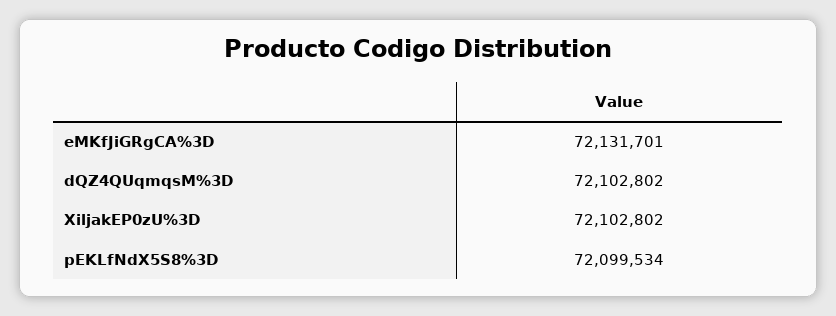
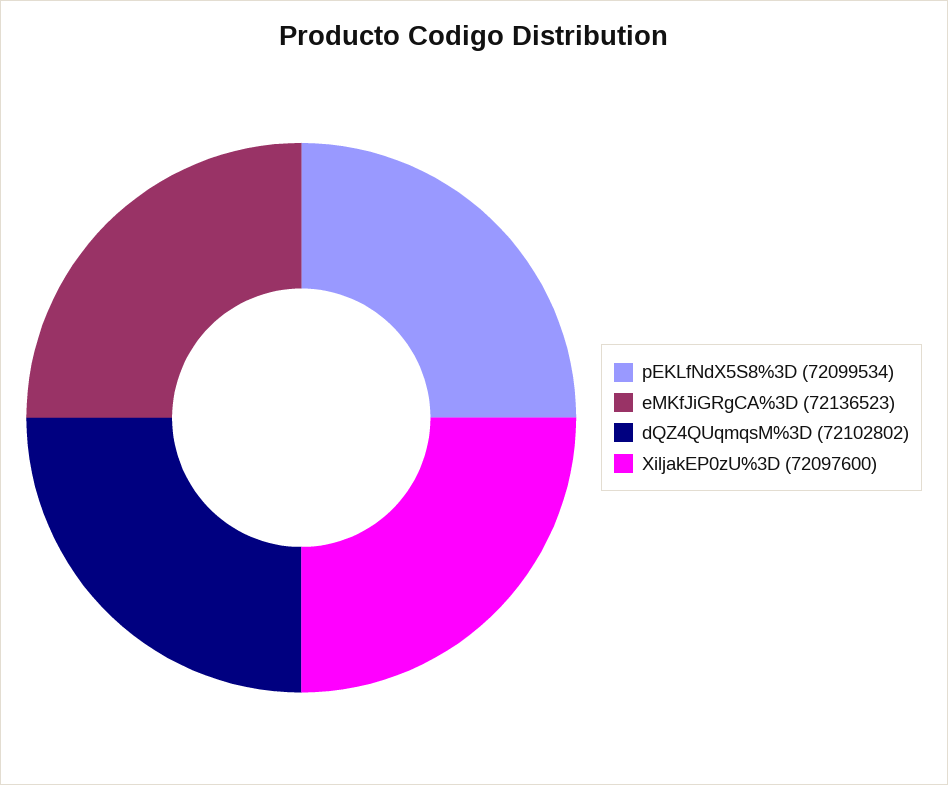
eMKfJiGRgCA%3D: 72131701 -> 72136523
XiljakEP0zU%3D: 72102802 -> 72097600

